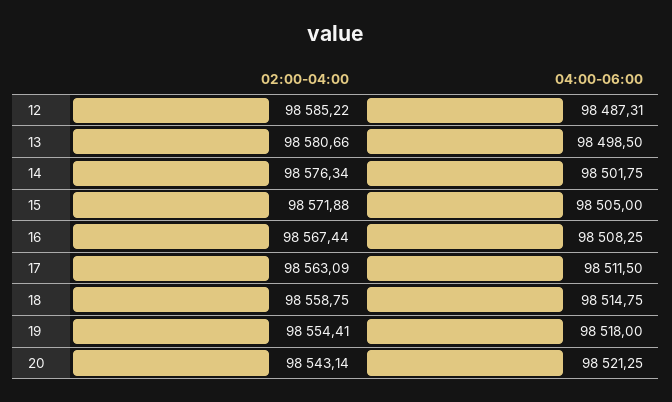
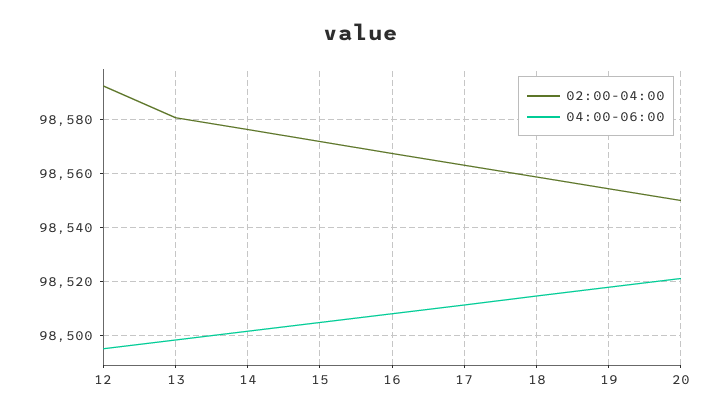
02:00-04:00, 12: 98585.22 -> 98592.5
04:00-06:00, 12: 98487.31 -> 98495
02:00-04:00, 20: 98543.14 -> 98550

